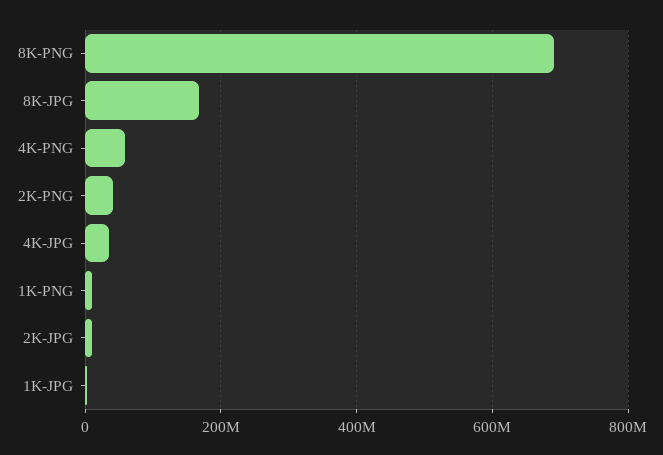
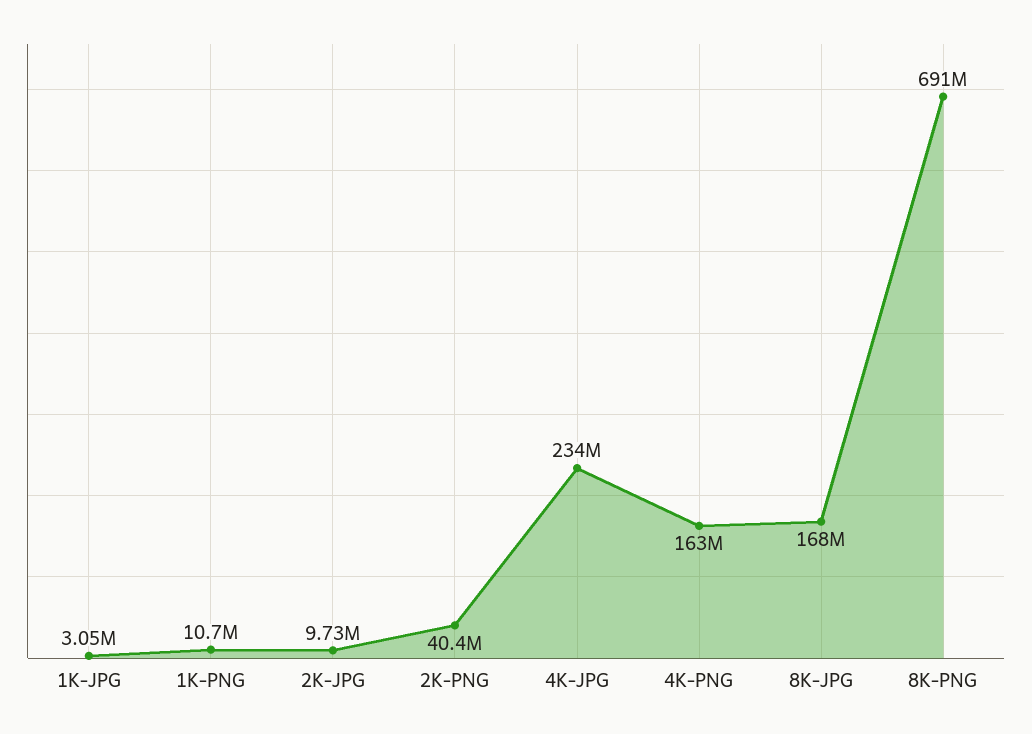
4K-PNG: 60000000 -> 163000000
4K-JPG: 40000000 -> 234000000

